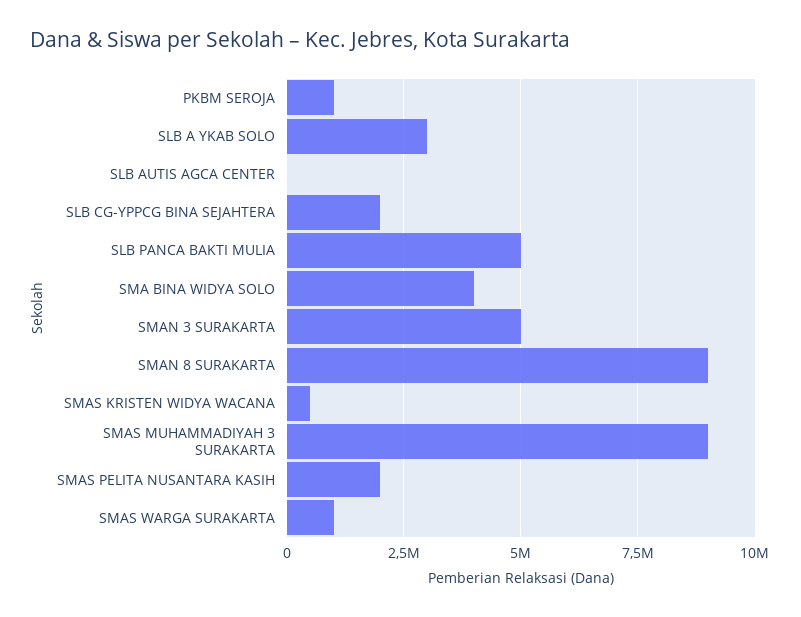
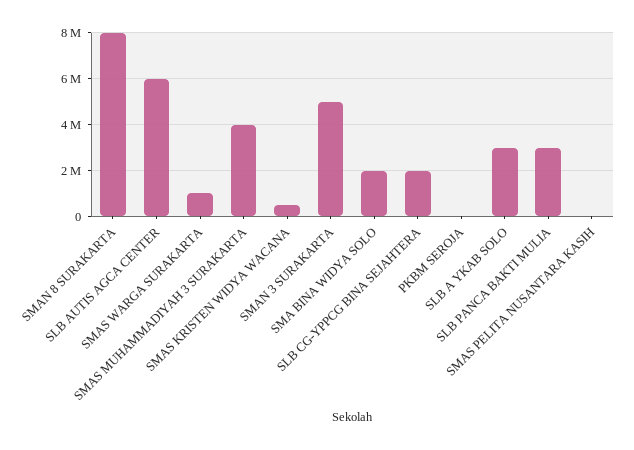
PKBM SEROJA: 1000000 -> 0
SLB AUTIS AGCA CENTER: 0 -> 6000000
SLB PANCA BAKTI MULIA: 5000000 -> 3000000
SMA BINA WIDYA SOLO: 4000000 -> 2000000
SMAN 8 SURAKARTA: 9000000 -> 8000000
SMAS MUHAMMADIYAH 3 SURAKARTA: 9000000 -> 4000000
SMAS PELITA NUSANTARA KASIH: 2000000 -> 0

